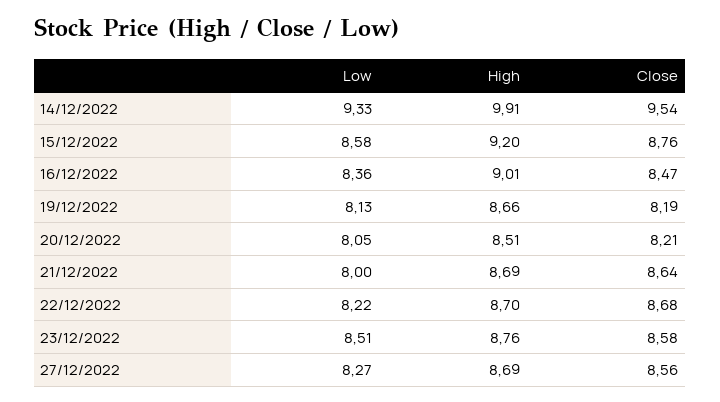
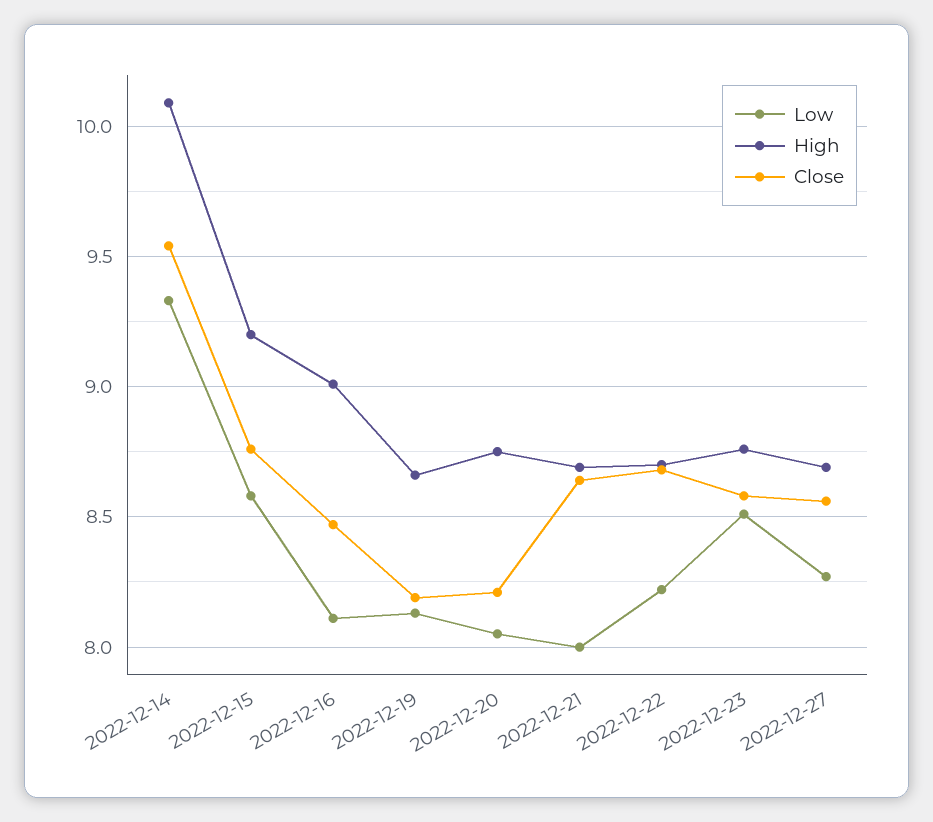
High, 14/12/2022: 9.91 -> 10.1
Low, 16/12/2022: 8.36 -> 8.1
High, 20/12/2022: 8.51 -> 8.75

